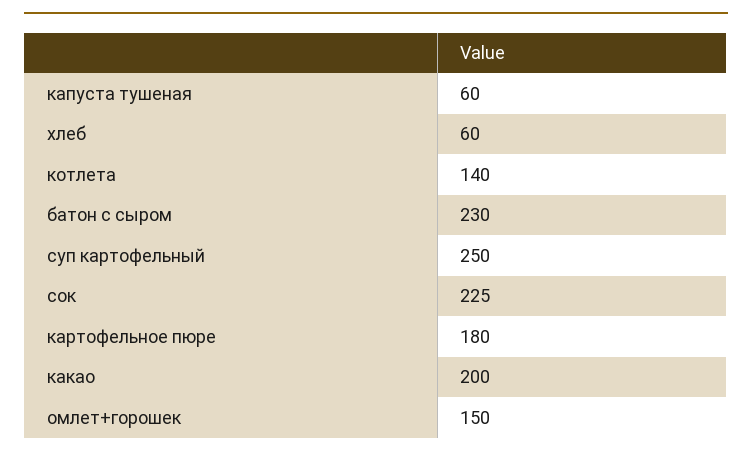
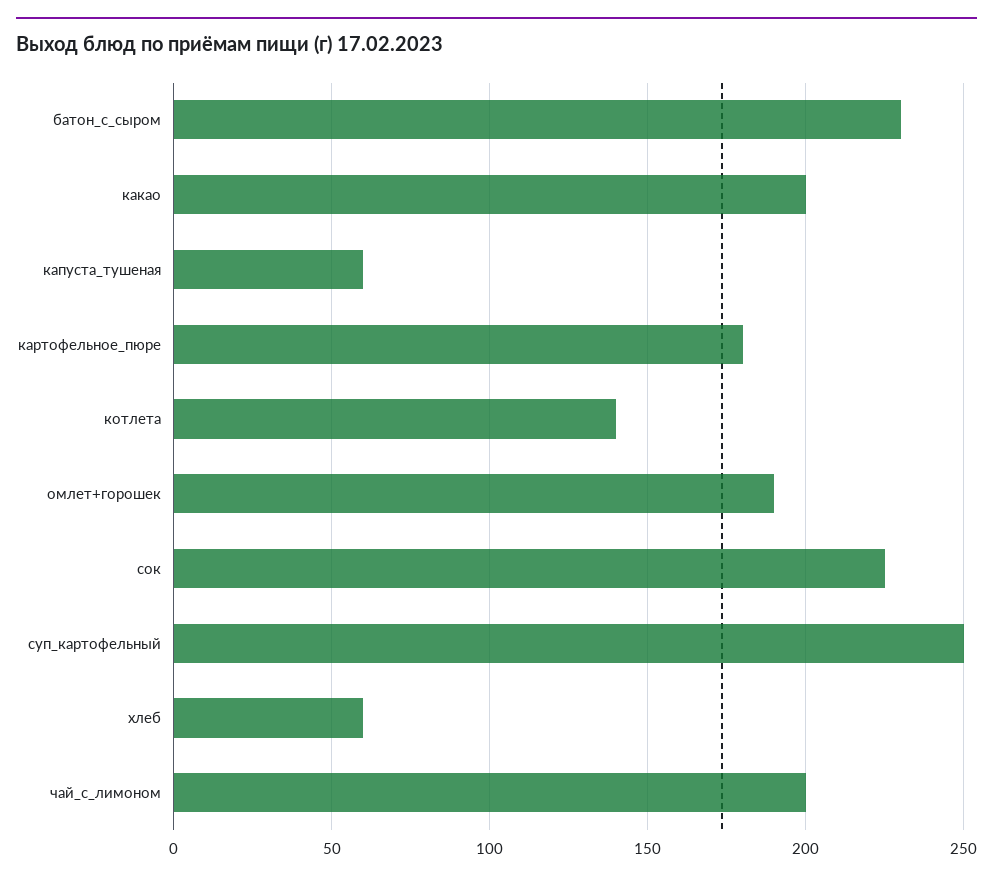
омлет+горошек: 150 -> 190
чай_с_лимоном: none -> 200

